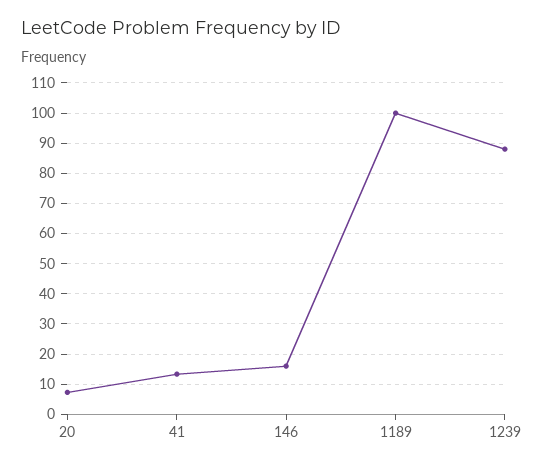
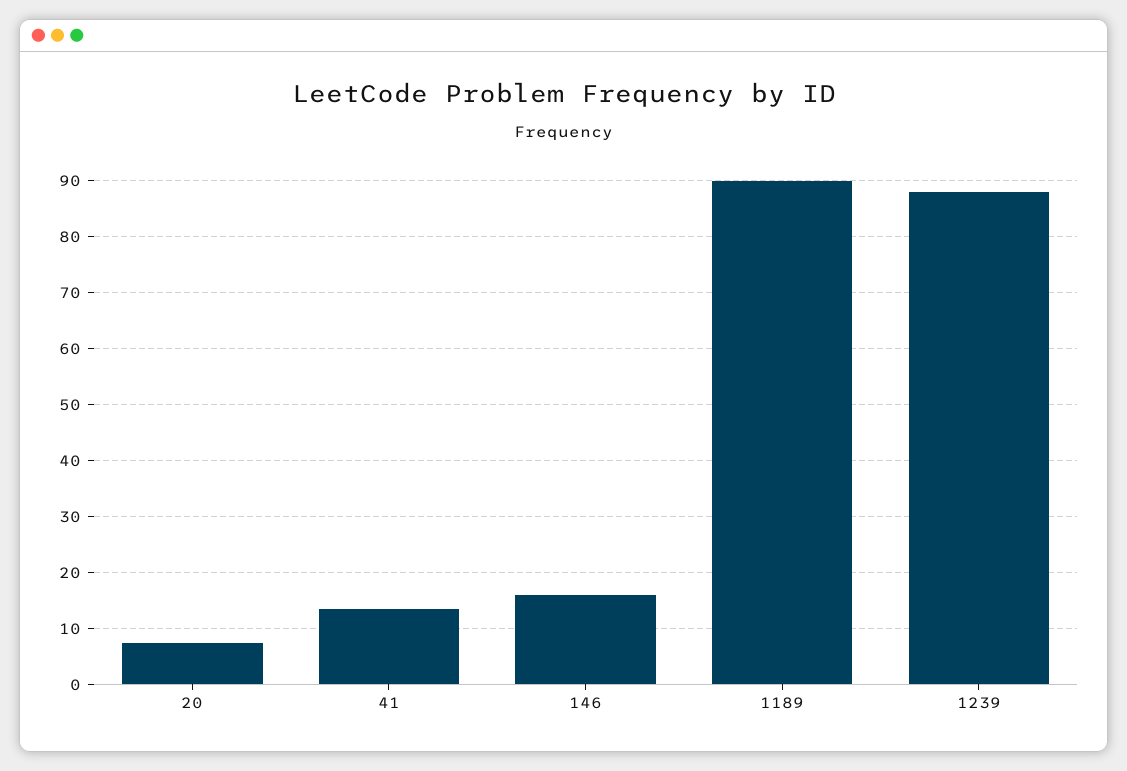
1189: 100 -> 90

